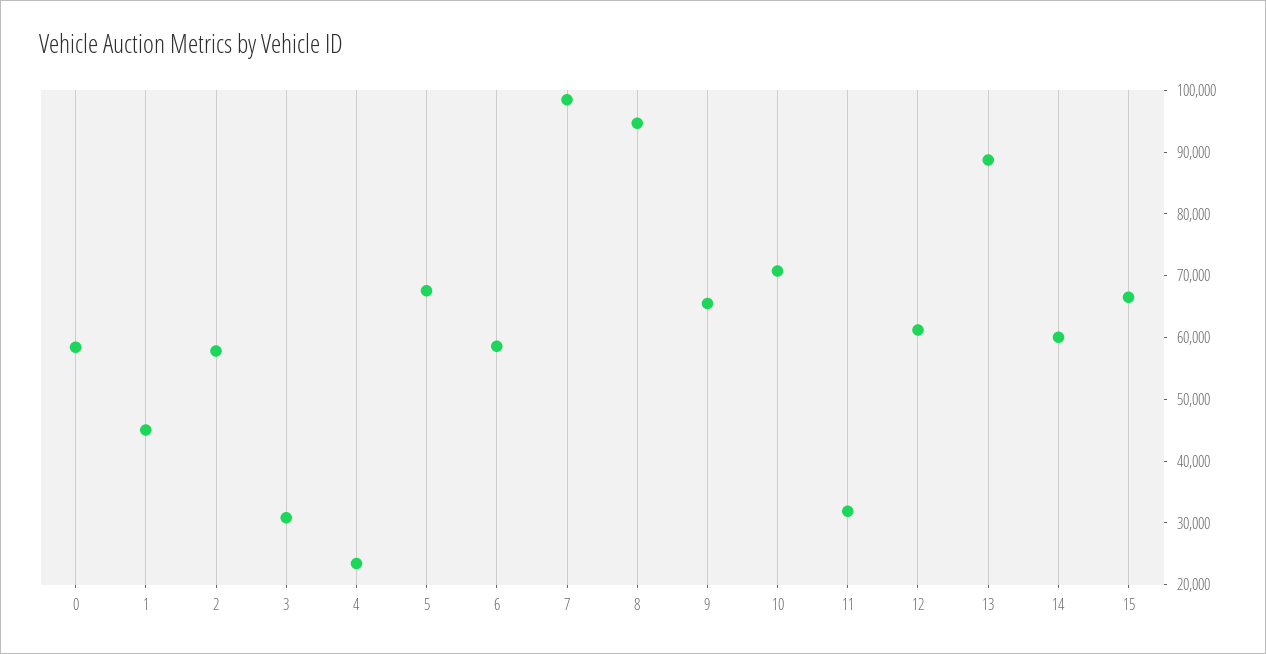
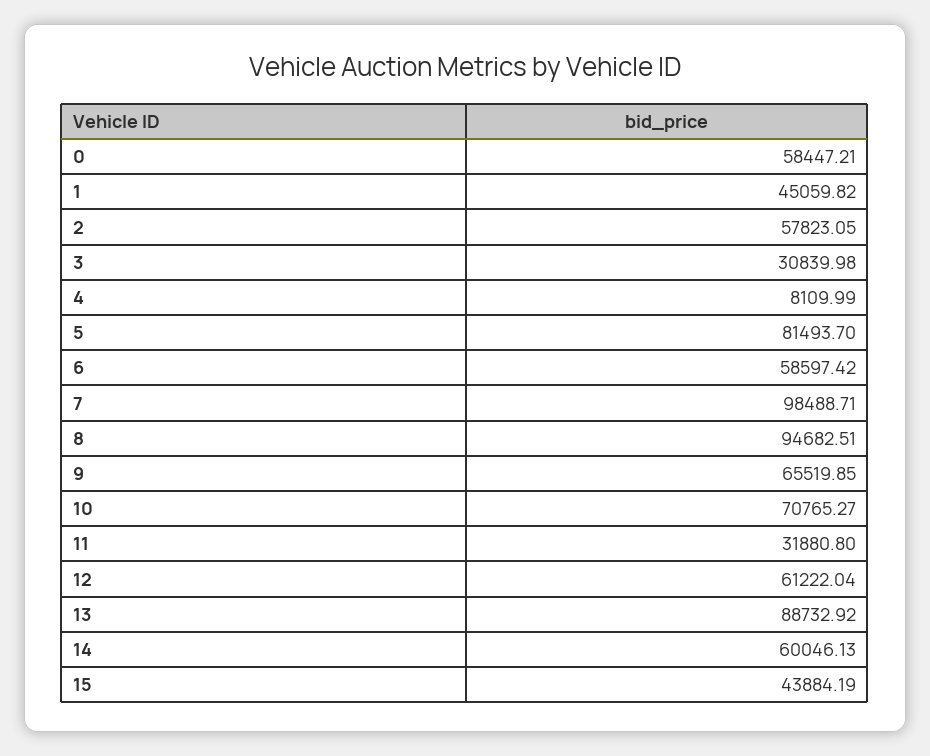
4: 24000 -> 8109.99
5: 68000 -> 81493.7
15: 66000 -> 43884.19

